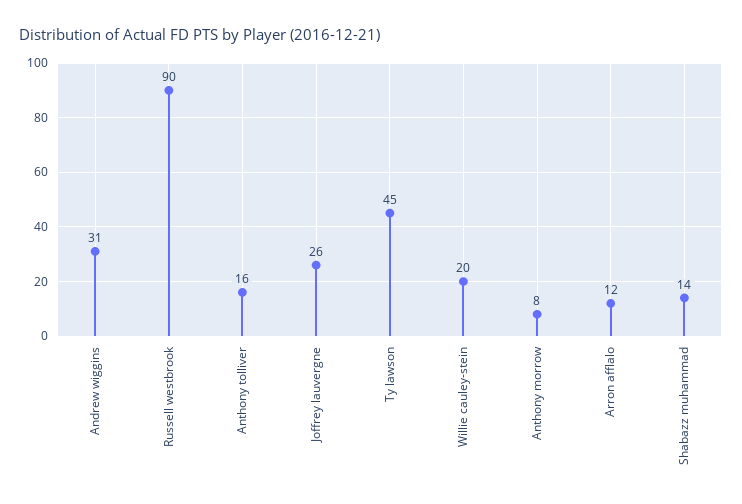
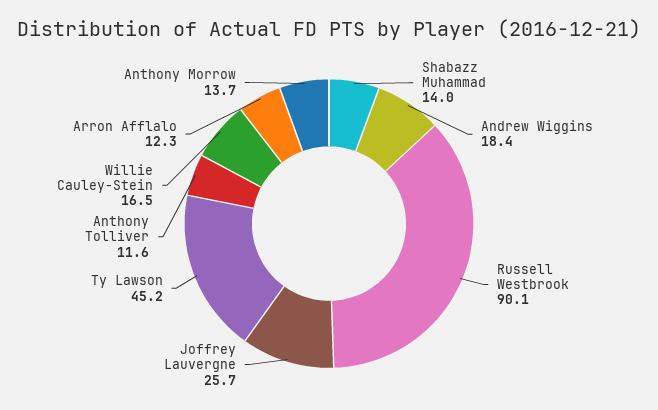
Andrew wiggins: 31 -> 18.4
Anthony tolliver: 16 -> 11.6
Willie cauley-stein: 20 -> 16.5
Anthony morrow: 8 -> 13.7

